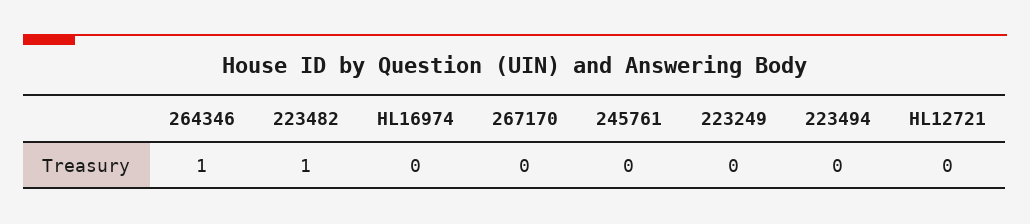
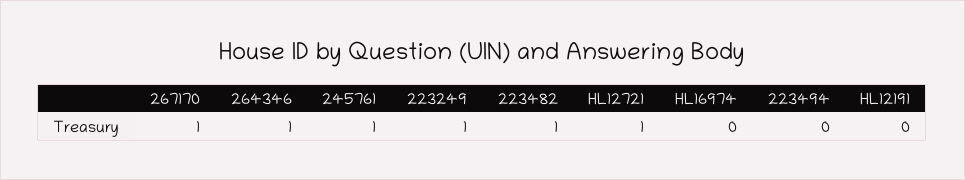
267170: 0 -> 1
245761: 0 -> 1
223249: 0 -> 1
HL12721: 0 -> 1
HL12191: none -> 0

